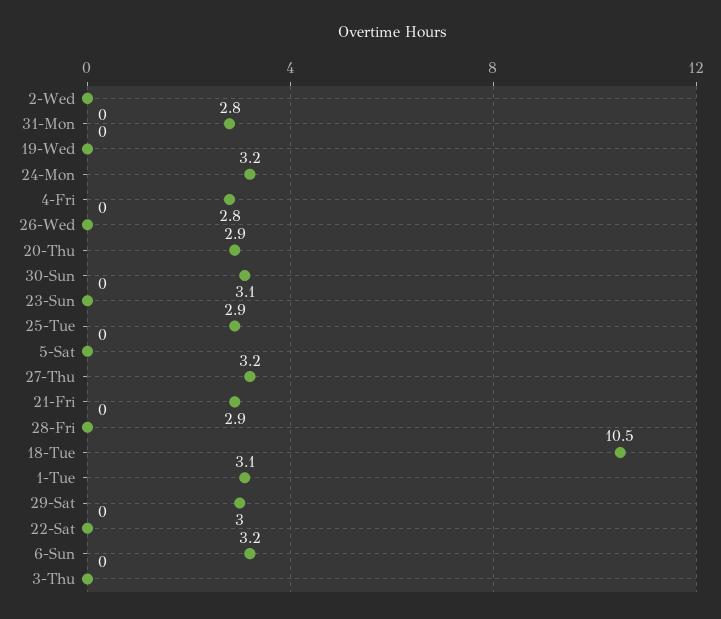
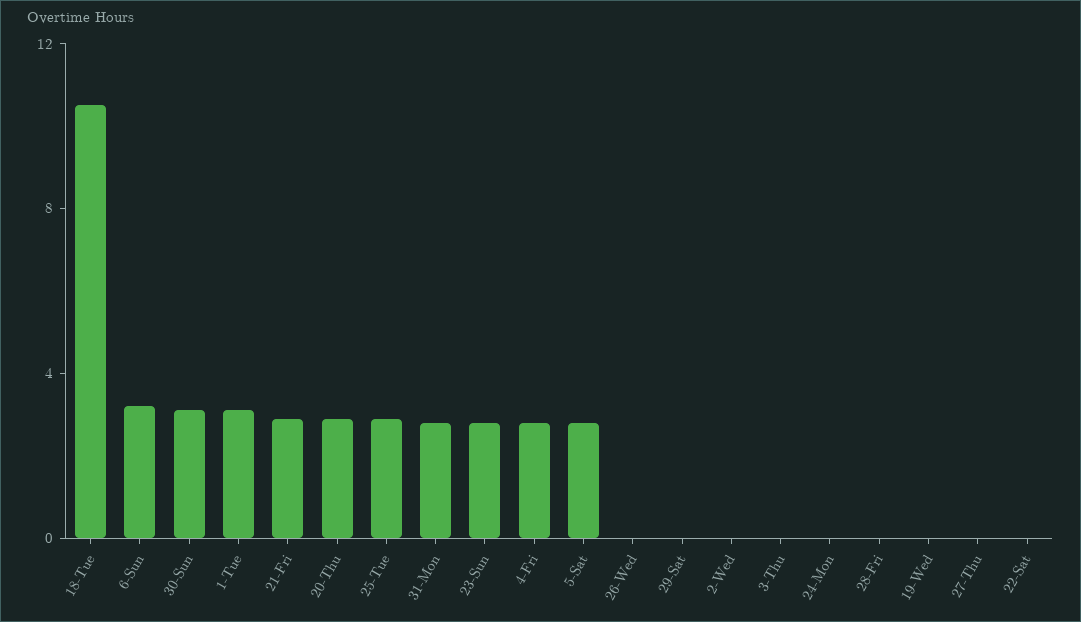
24-Mon: 3.2 -> 0
23-Sun: 0 -> 3
5-Sat: 0 -> 3
27-Thu: 3.2 -> 0
29-Sat: 3 -> 0

